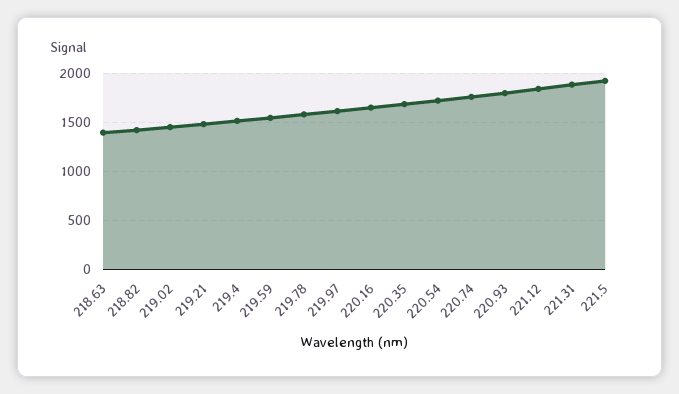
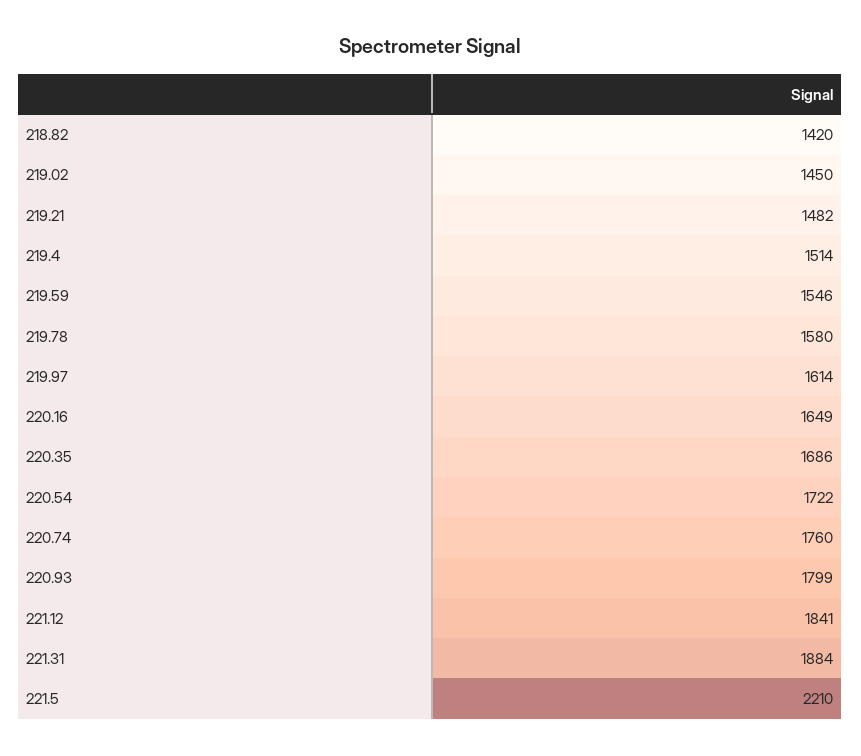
218.63: 1400 -> none
221.5: 1900 -> 2210

